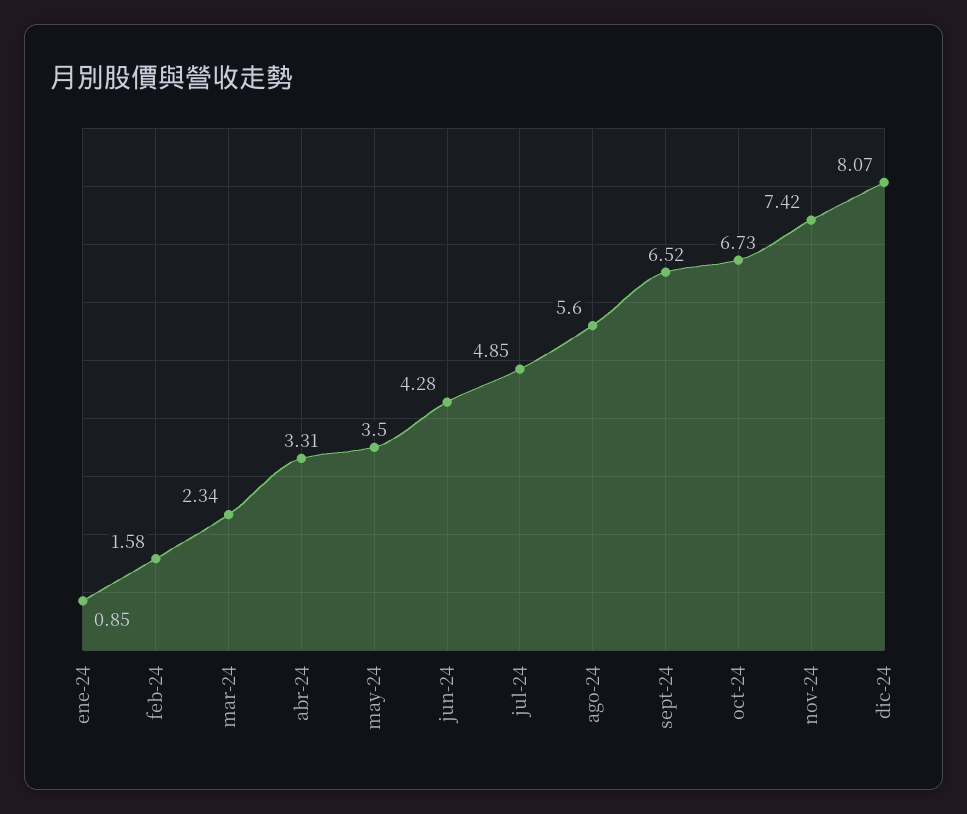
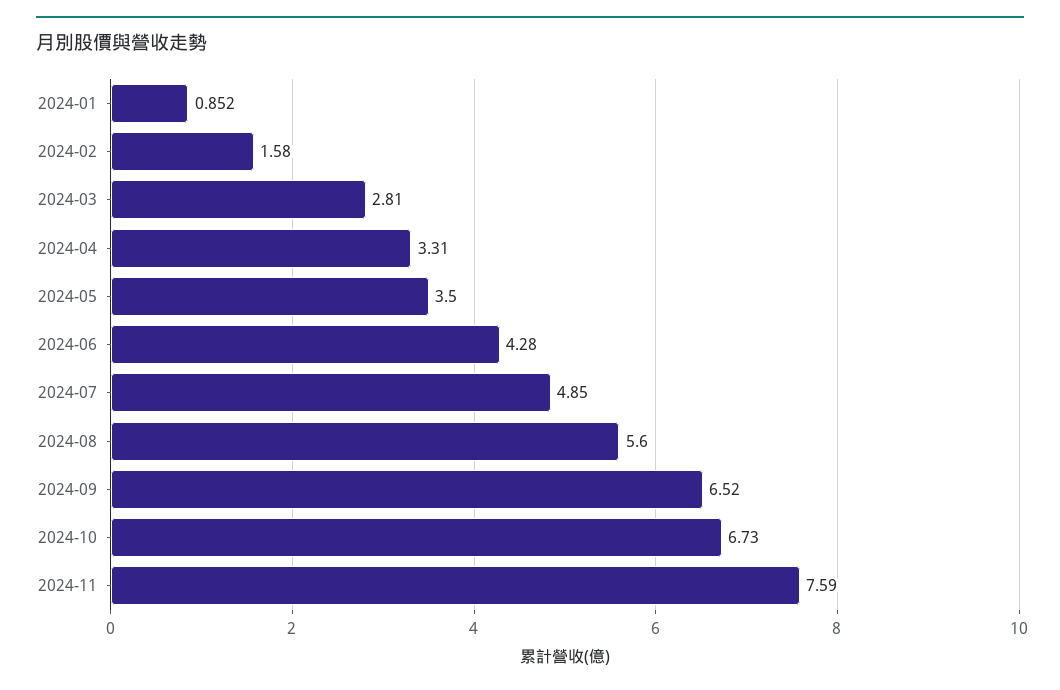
mar-24: 2.34 -> 2.81
nov-24: 7.42 -> 7.59
dic-24: 8.07 -> none

